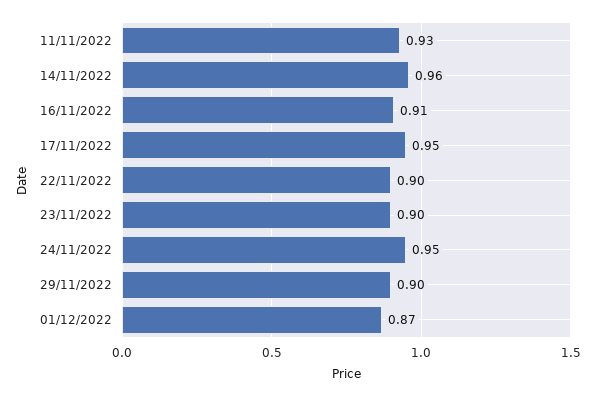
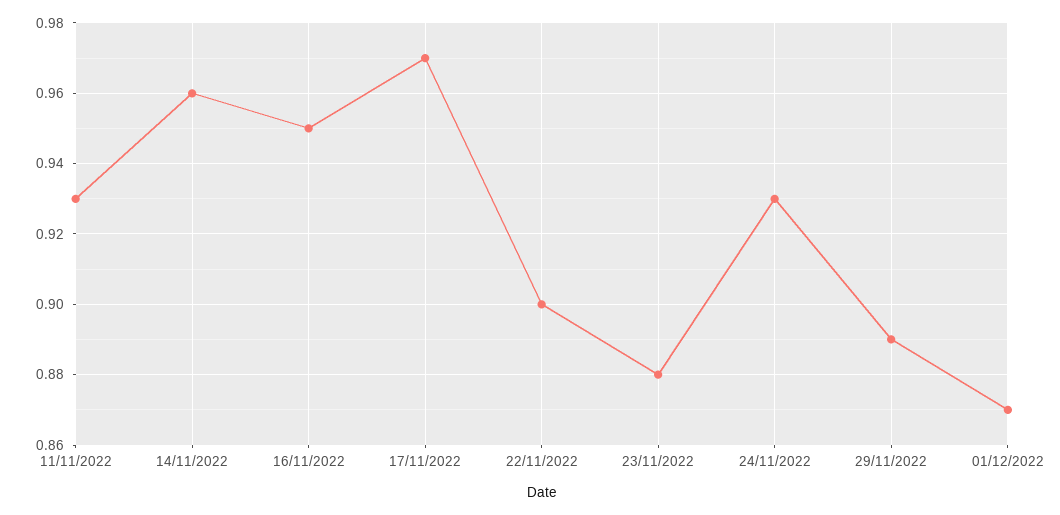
16/11/2022: 0.91 -> 0.95
17/11/2022: 0.95 -> 0.97
23/11/2022: 0.9 -> 0.88
24/11/2022: 0.95 -> 0.93
29/11/2022: 0.9 -> 0.89

